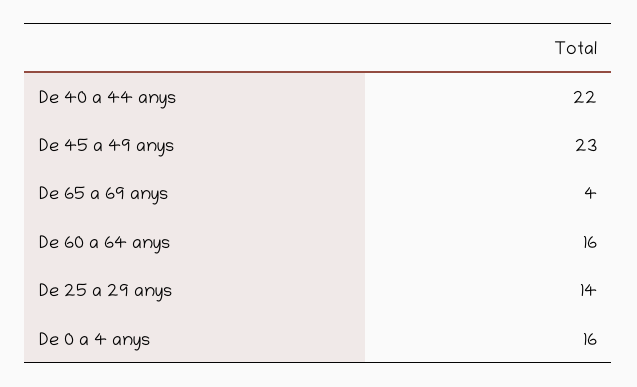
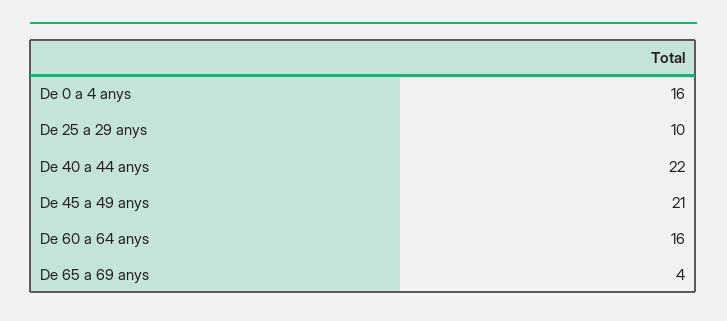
De 45 a 49 anys: 23 -> 21
De 25 a 29 anys: 14 -> 10

